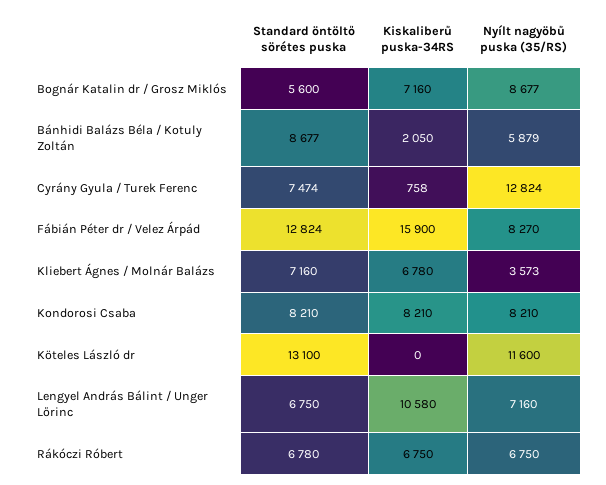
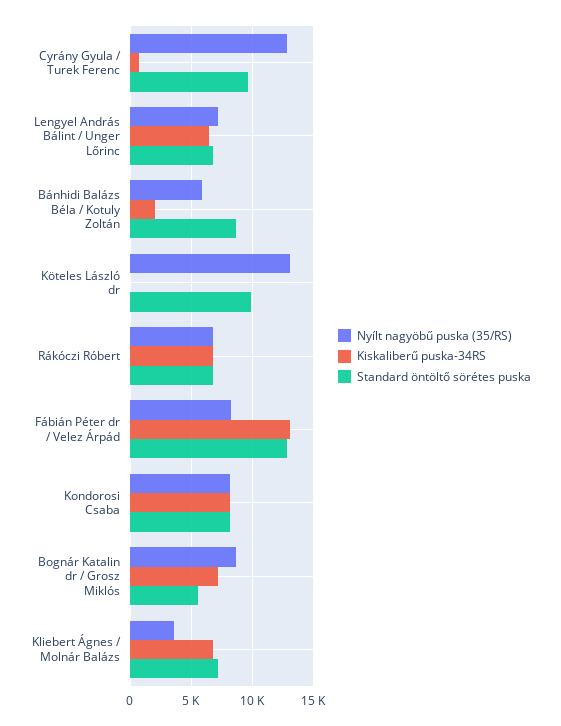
Standard öntöltő sörétes puska, Cyrány Gyula / Turek Ferenc: 7474 -> 9500
Kiskaliberű puska-34RS, Fábián Péter dr / Velez Árpád: 15900 -> 13000
Standard öntöltő sörétes puska, Köteles László dr: 13100 -> 10000
Nyílt nagyöbű puska (35/RS), Köteles László dr: 11600 -> 13000
Kiskaliberű puska-34RS, Lengyel András Bálint / Unger Lőrinc: 10580 -> 6500

